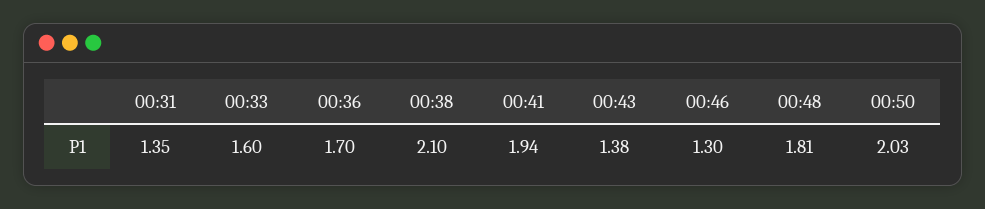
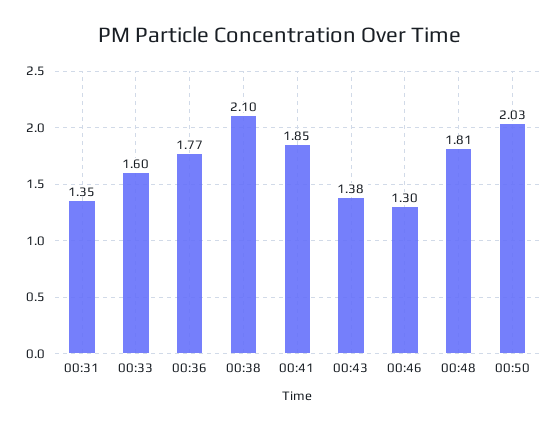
00:36: 1.7 -> 1.77
00:41: 1.94 -> 1.85

